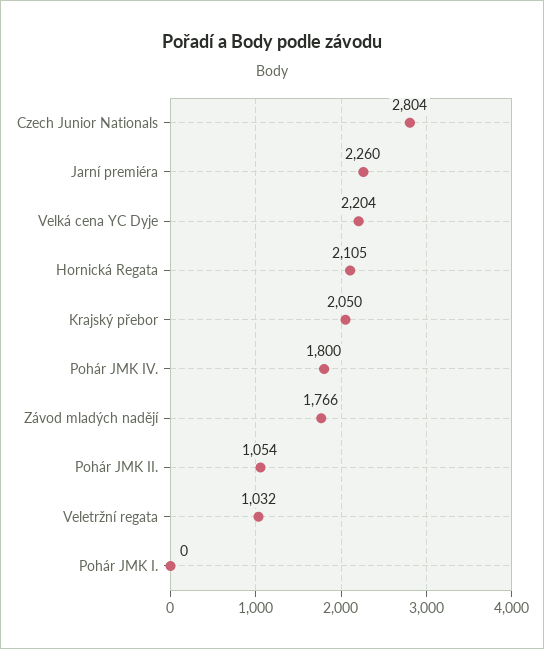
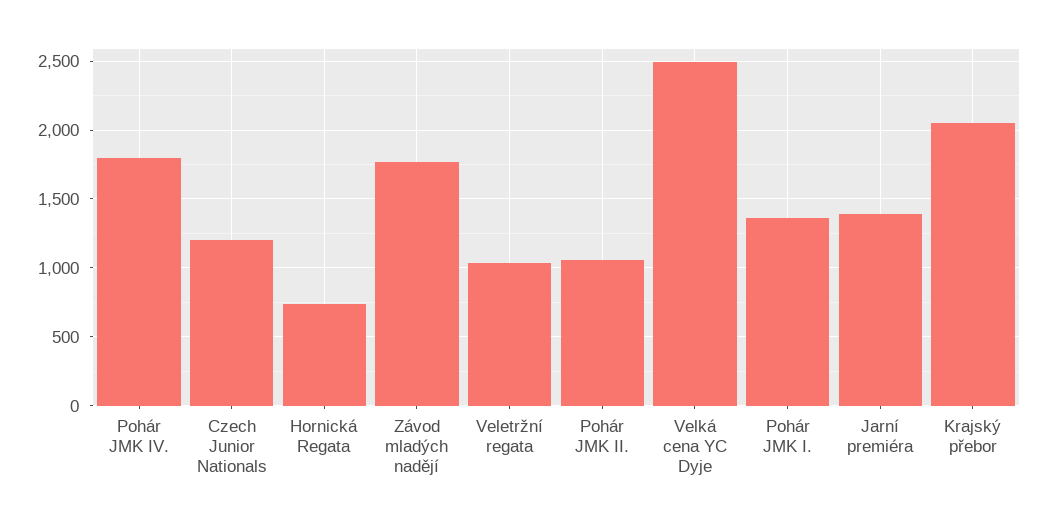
Czech Junior Nationals: 2804 -> 1200
Jarní premiéra: 2260 -> 1400
Velká cena YC Dyje: 2204 -> 2500
Hornická Regata: 2105 -> 750
Pohár JMK I.: 0 -> 1350

